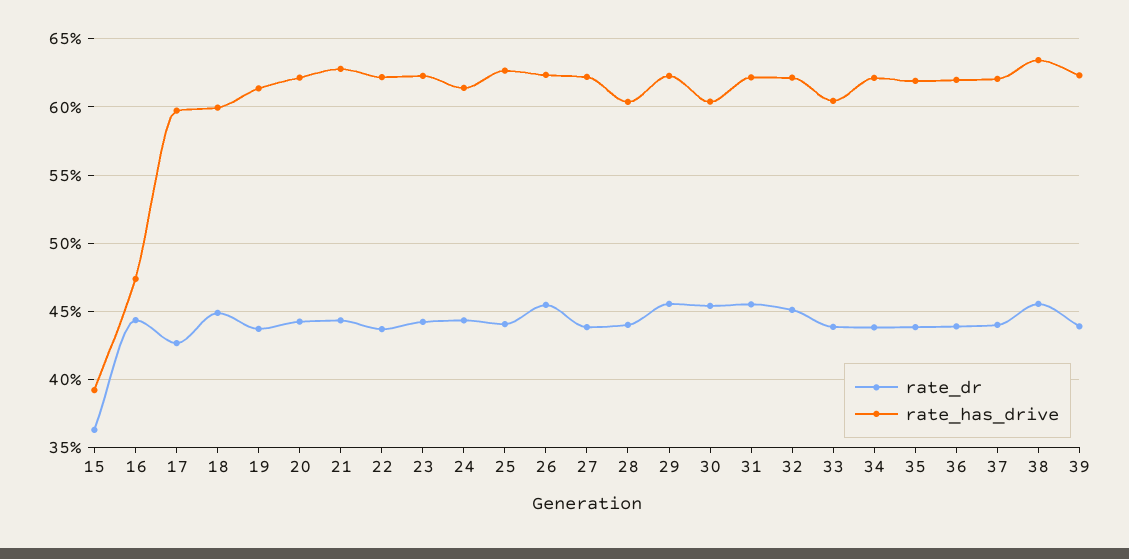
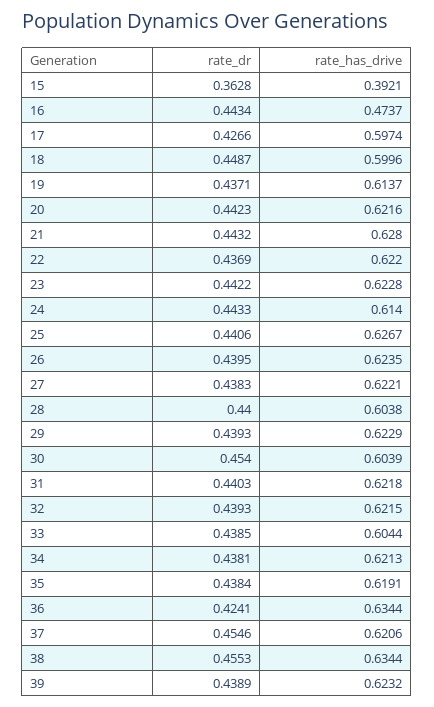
rate_dr, 26: 0.455 -> 0.4395
rate_dr, 29: 0.455 -> 0.4393
rate_dr, 31: 0.455 -> 0.4403
rate_dr, 32: 0.45 -> 0.4393
rate_dr, 36: 0.44 -> 0.4241
rate_has_drive, 36: 0.62 -> 0.6344
rate_dr, 37: 0.44 -> 0.4546

